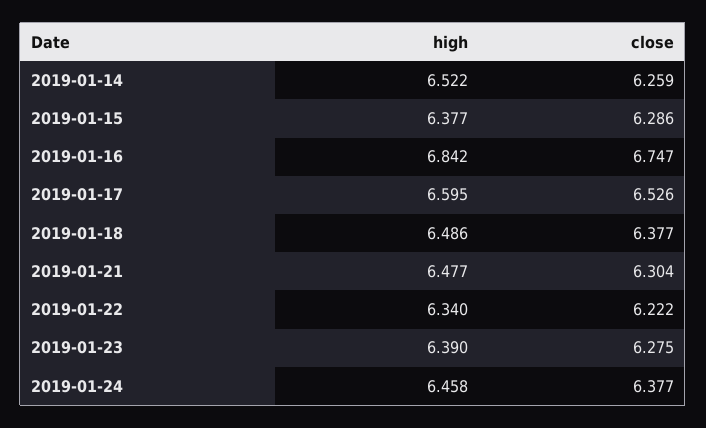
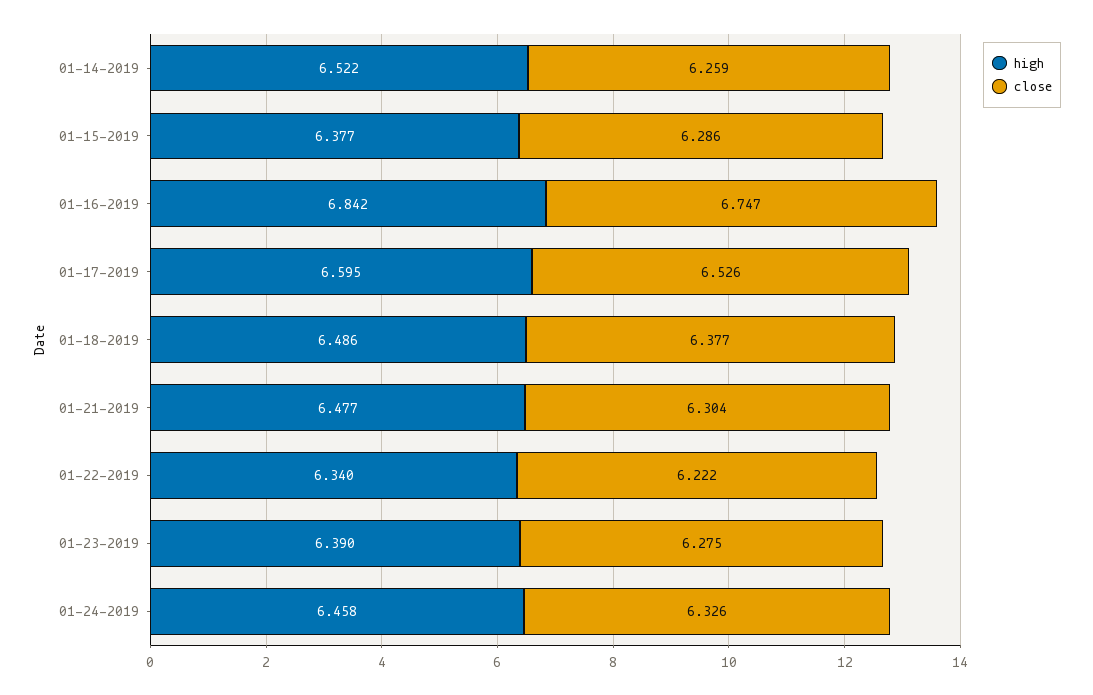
close, 2019-01-24: 6.377 -> 6.326

